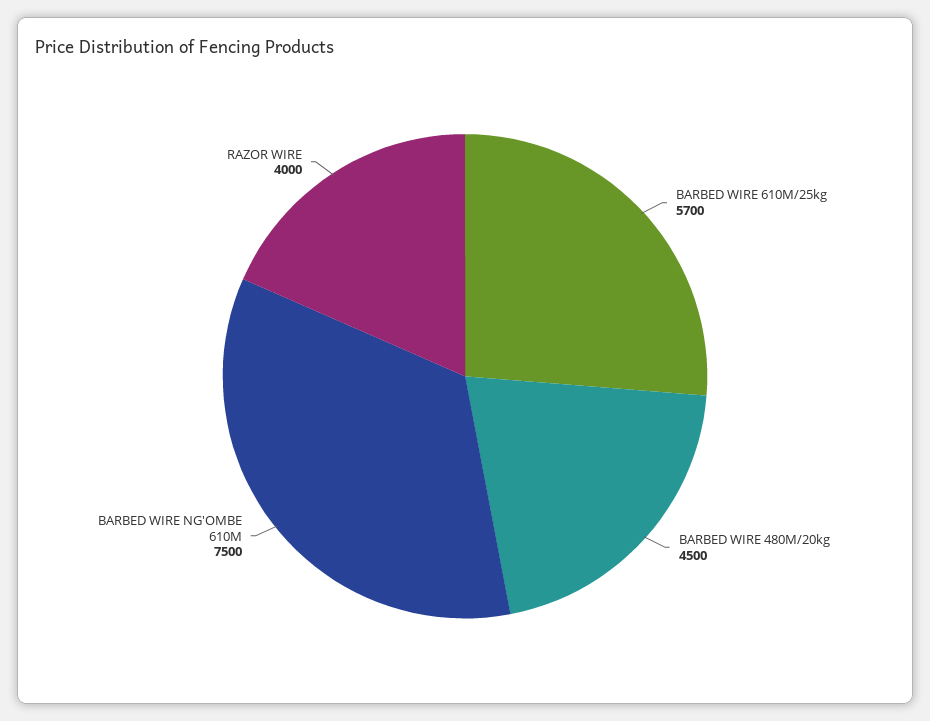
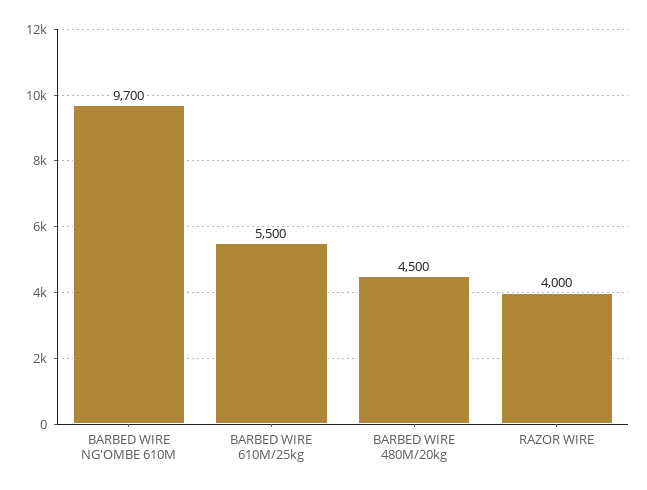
BARBED WIRE 610M/25kg: 5700 -> 5500
BARBED WIRE NG'OMBE 610M: 7500 -> 9700

